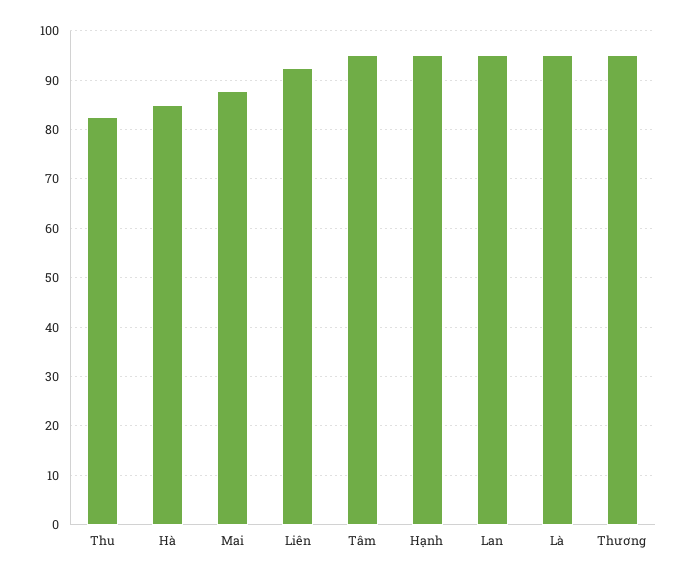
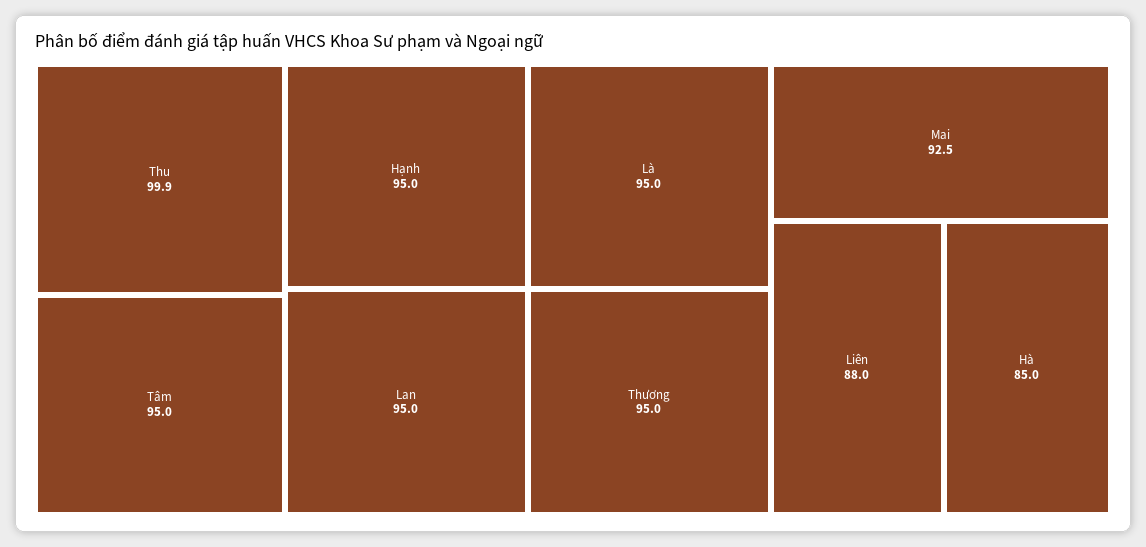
Thu: 82 -> 99.9
Mai: 88 -> 92.5
Liên: 92 -> 88

